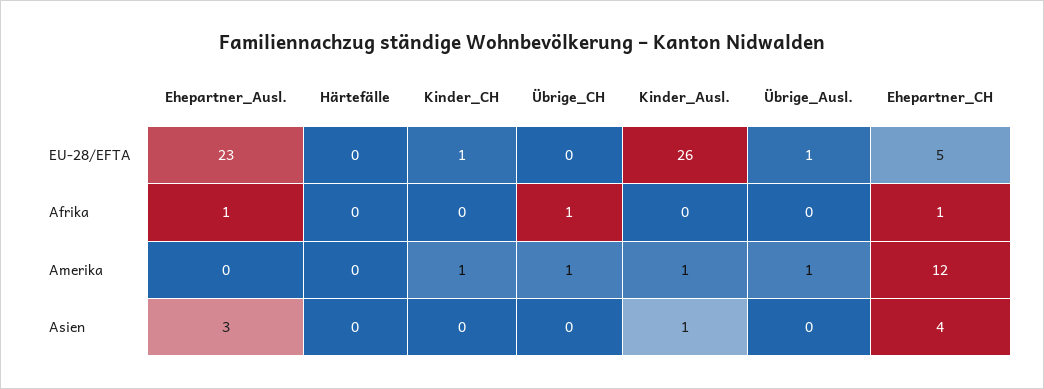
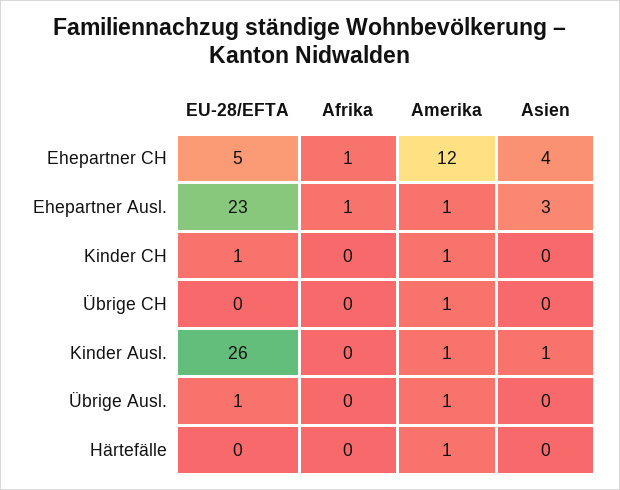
Übrige_CH, Afrika: 1 -> 0
Ehepartner_Ausl., Amerika: 0 -> 1
Härtefälle, Amerika: 0 -> 1

